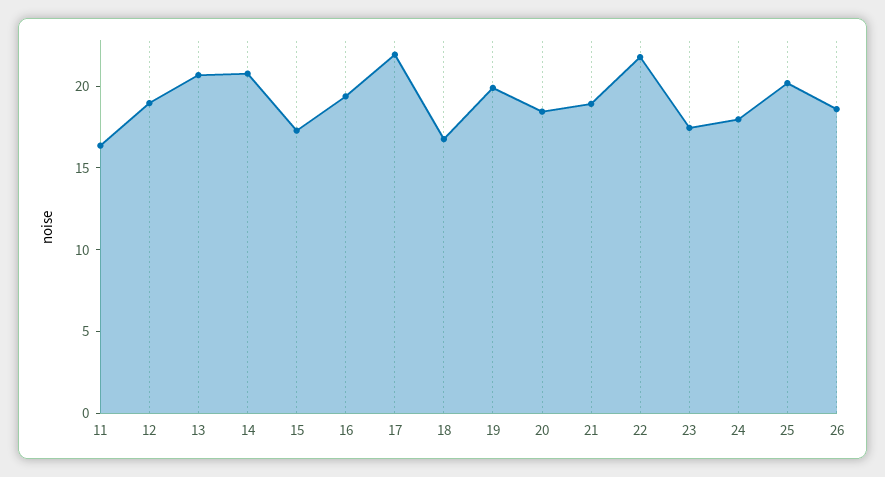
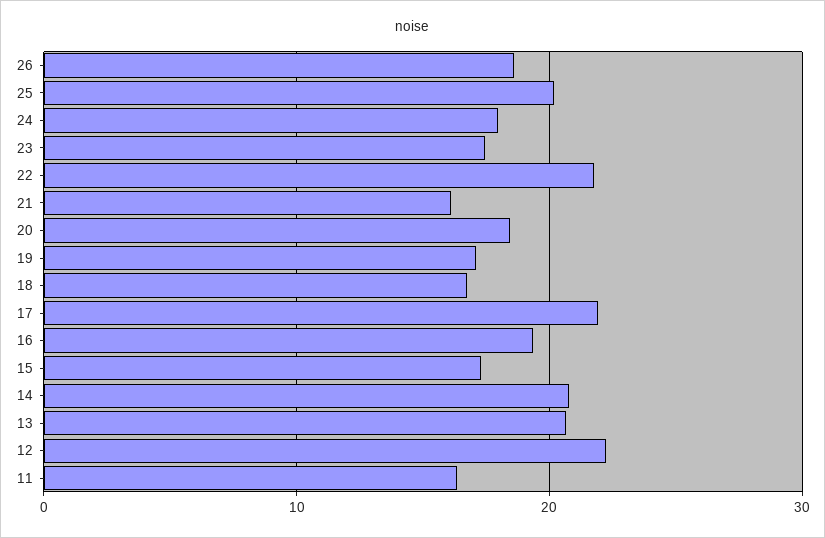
12: 19 -> 22
19: 20 -> 17
21: 19 -> 16

